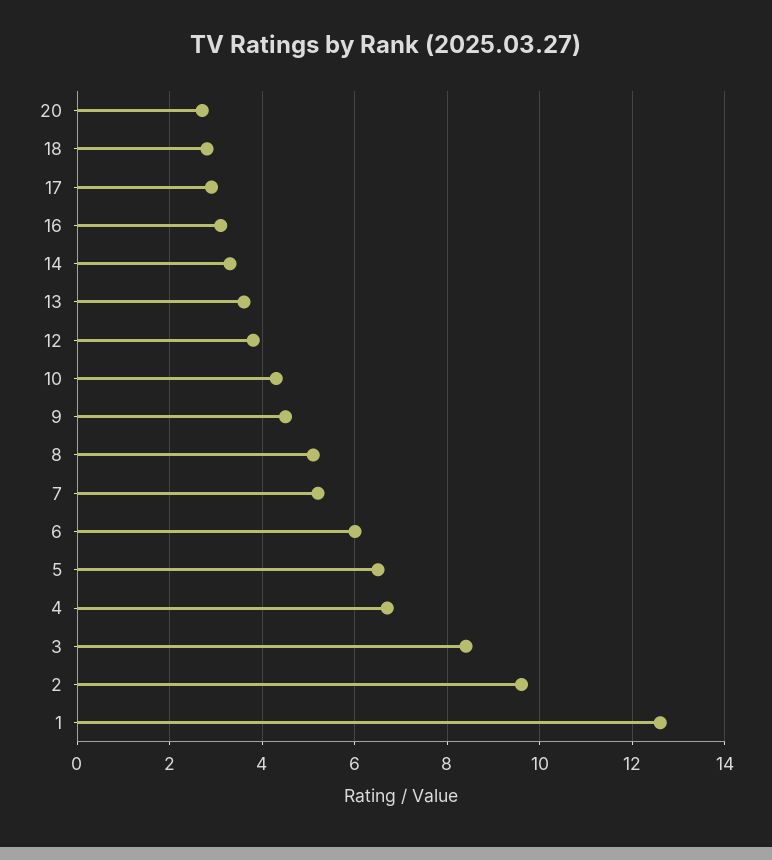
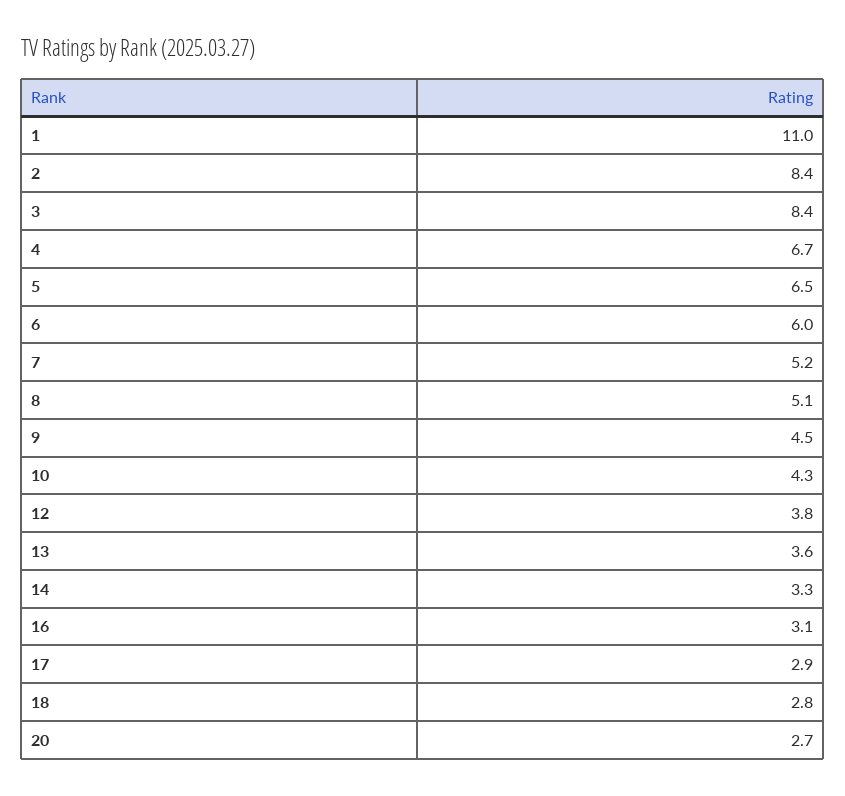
2: 9.5 -> 8.4
1: 12.5 -> 11

